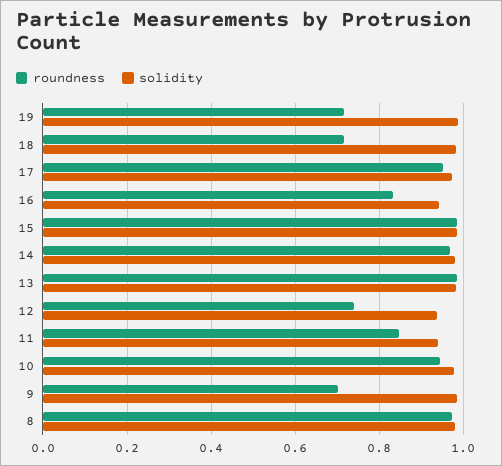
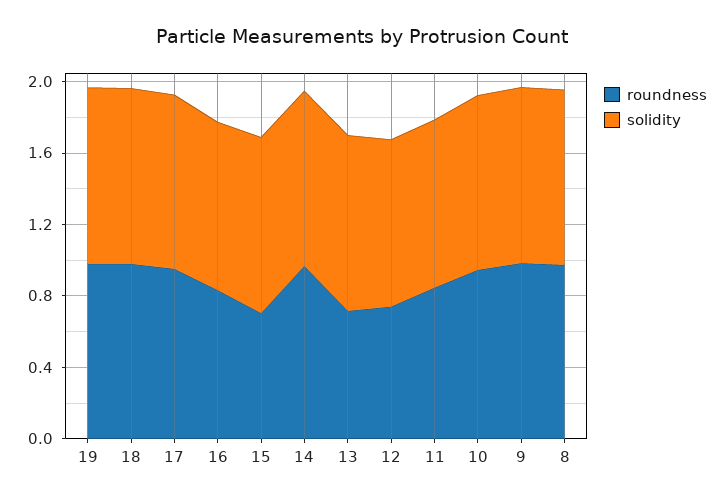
roundness, 19: 0.72 -> 1
roundness, 18: 0.72 -> 1
roundness, 15: 0.98 -> 0.7
roundness, 13: 0.98 -> 0.7
roundness, 9: 0.7 -> 1

